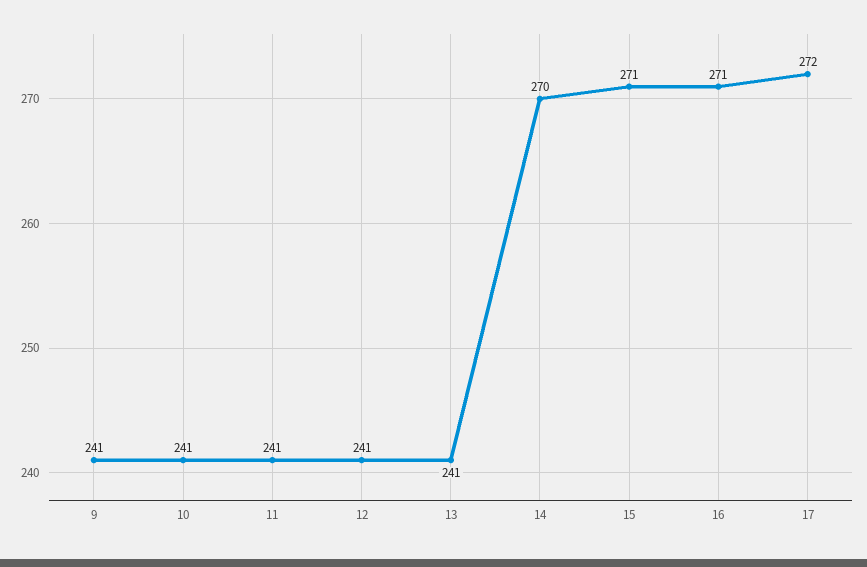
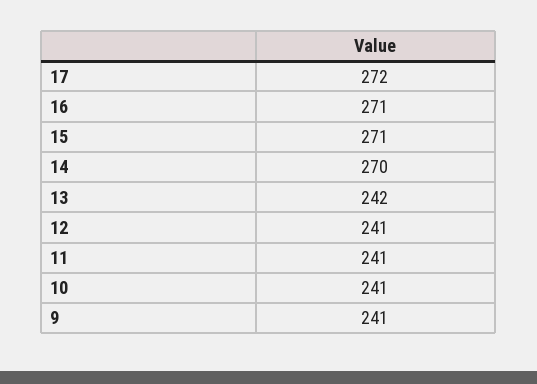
13: 241 -> 242

